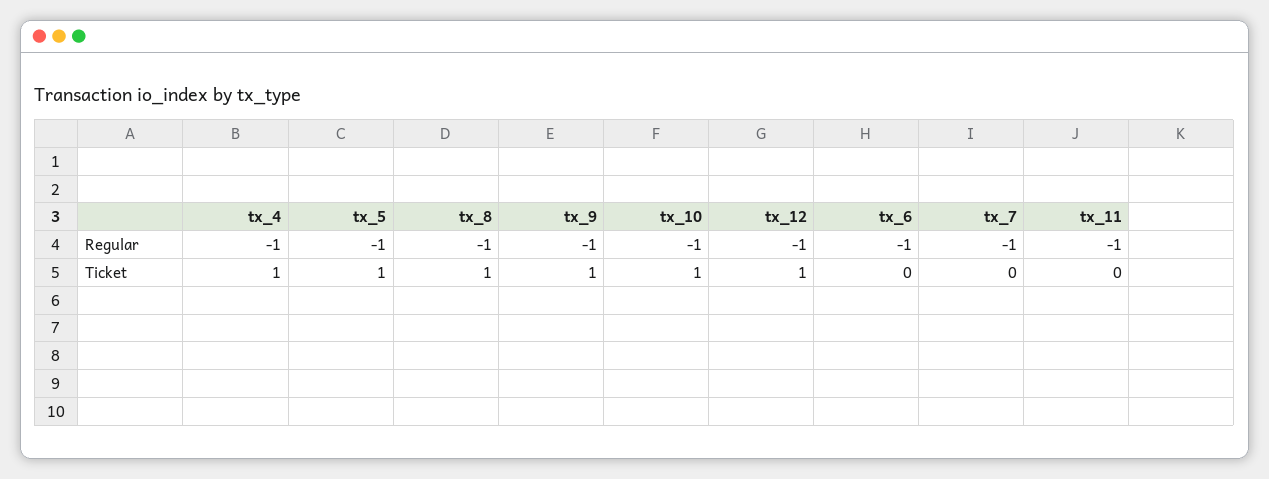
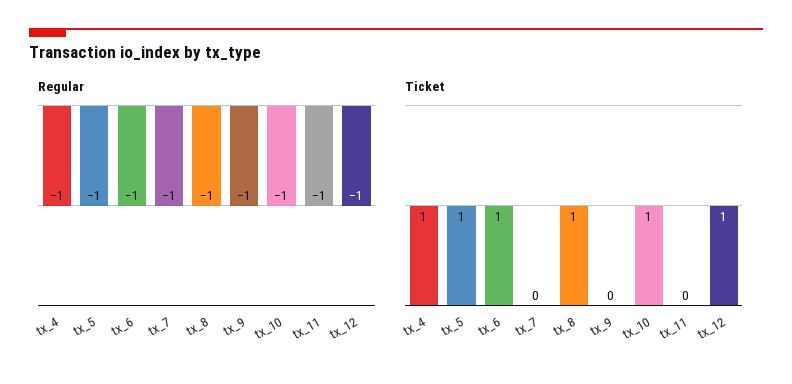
Ticket, tx_9: 1 -> 0
Ticket, tx_6: 0 -> 1

